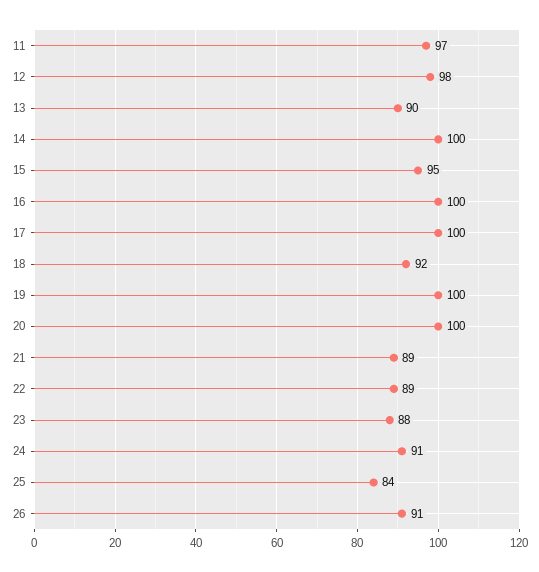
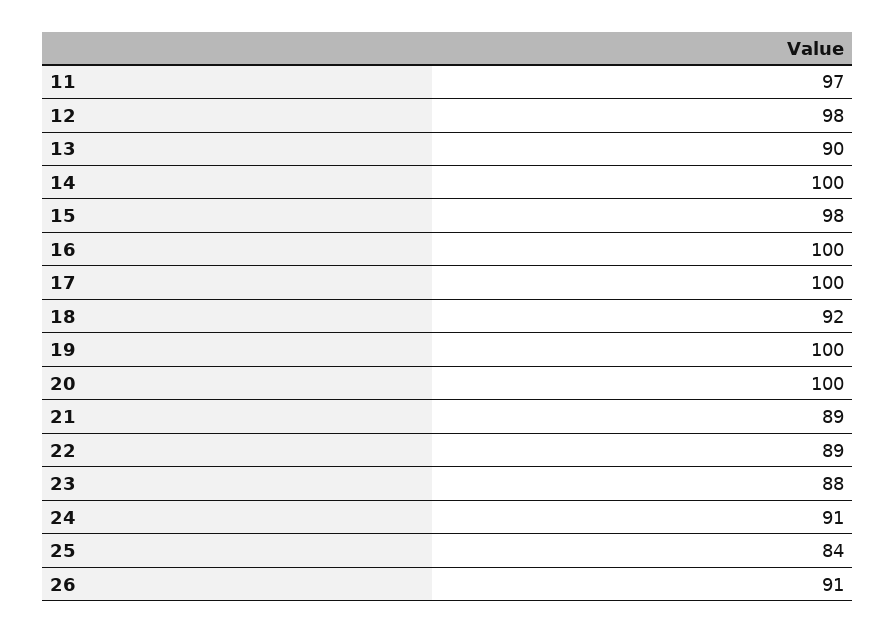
15: 95 -> 98

